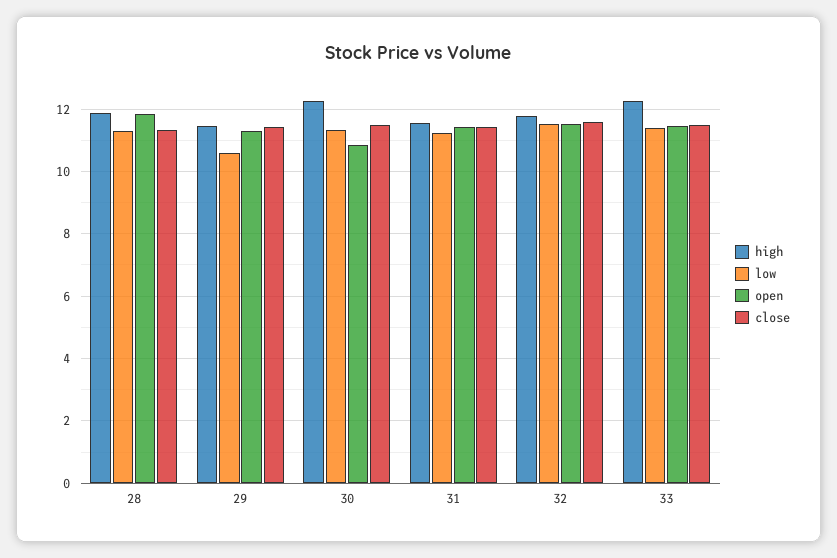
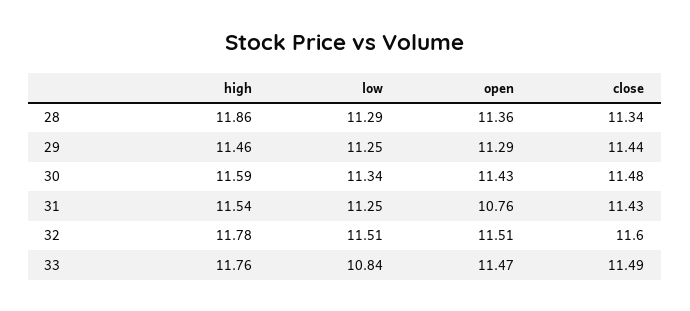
open, 28: 11.8 -> 11.36
low, 29: 10.6 -> 11.25
high, 30: 12.2 -> 11.59
open, 30: 10.8 -> 11.43
open, 31: 11.4 -> 10.76
high, 33: 12.2 -> 11.76
low, 33: 11.4 -> 10.84

